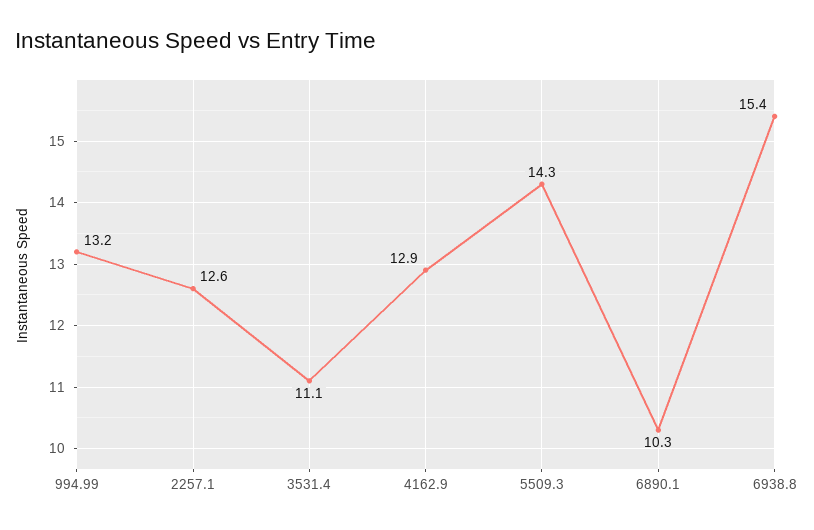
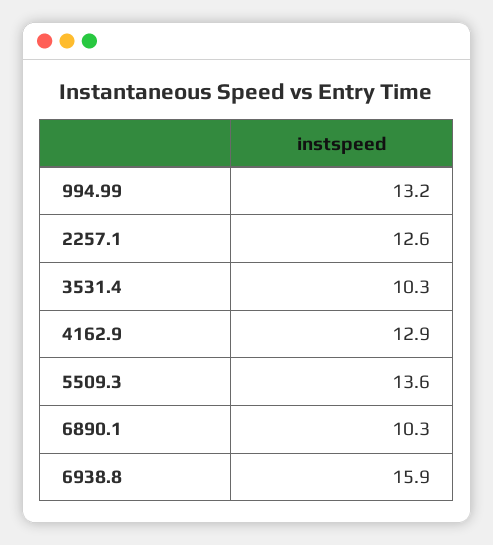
3531.4: 11.1 -> 10.3
5509.3: 14.3 -> 13.6
6938.8: 15.4 -> 15.9

